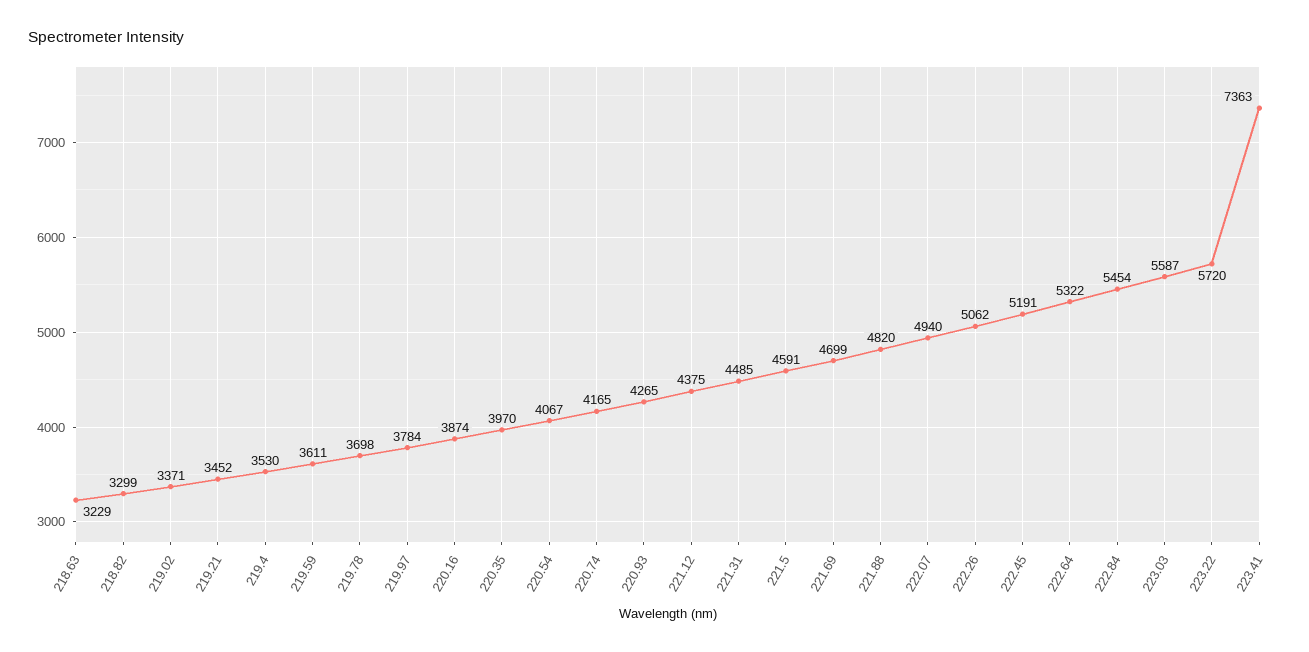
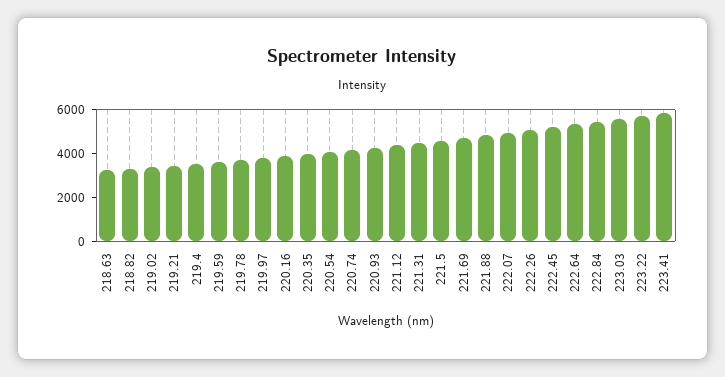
223.41: 7363 -> 6000

